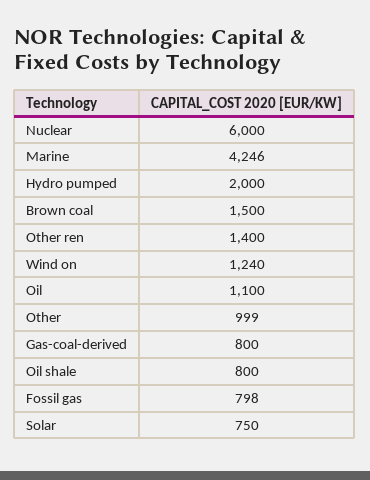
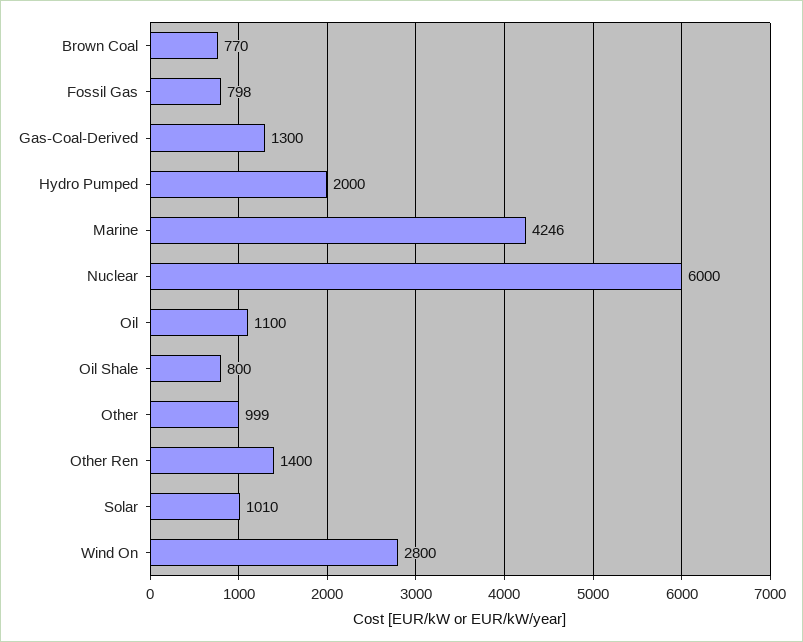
Brown coal: 1500 -> 770
Wind on: 1240 -> 2800
Gas-coal-derived: 800 -> 1300
Solar: 750 -> 1010

